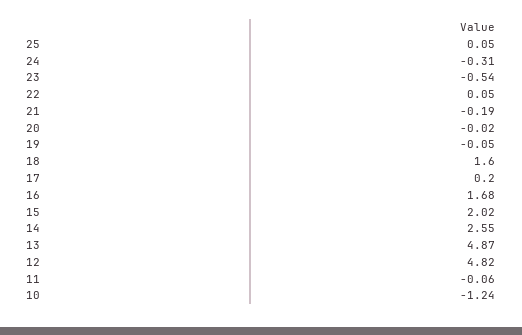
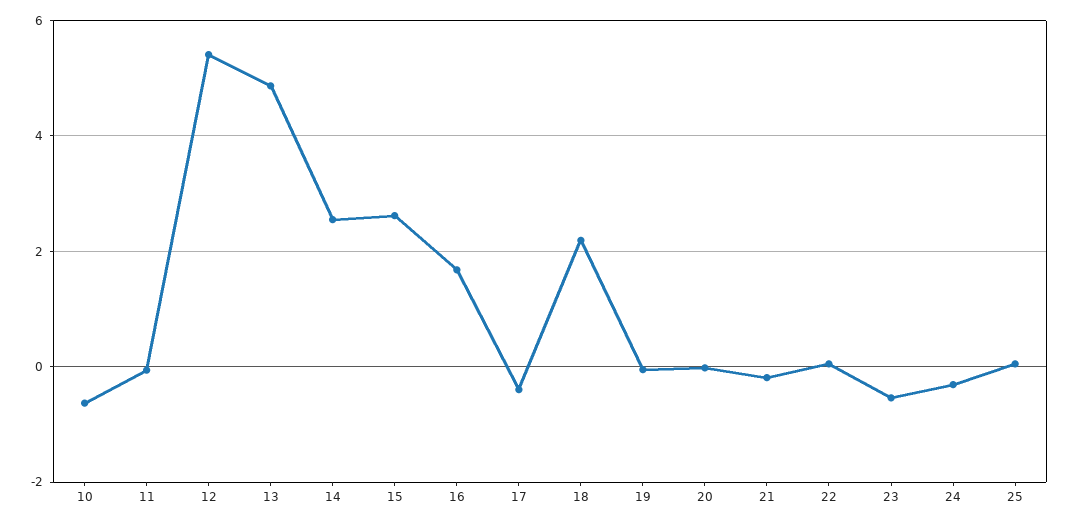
18: 1.6 -> 2.2
17: 0.2 -> -0.4
15: 2.02 -> 2.6
12: 4.82 -> 5.4
10: -1.24 -> -0.6

